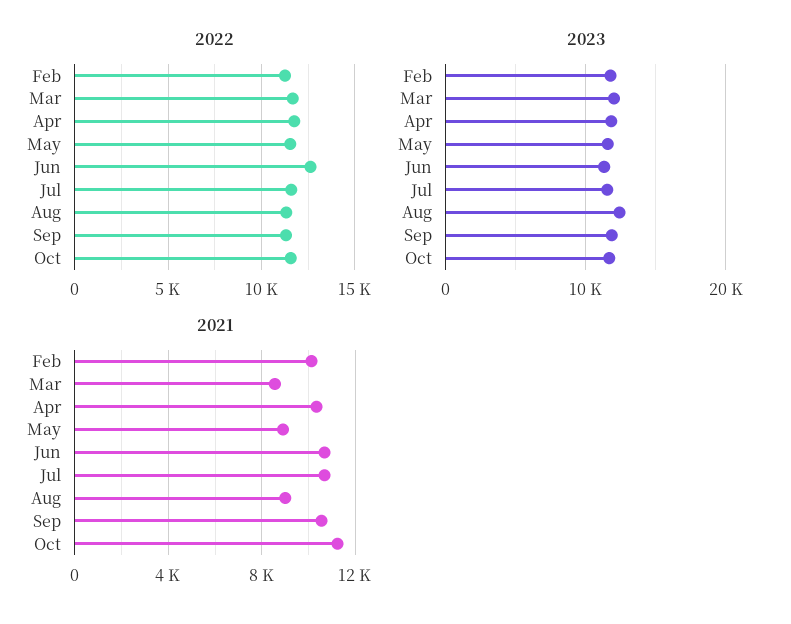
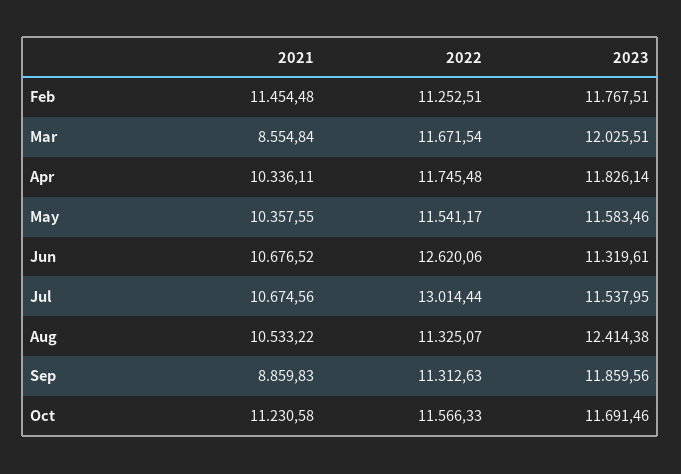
2022, Jul: 11500 -> 13014.44
2021, Feb: 10000 -> 11454.48
2021, May: 9000 -> 10357.55
2021, Aug: 9000 -> 10533.22
2021, Sep: 10500 -> 8859.83

